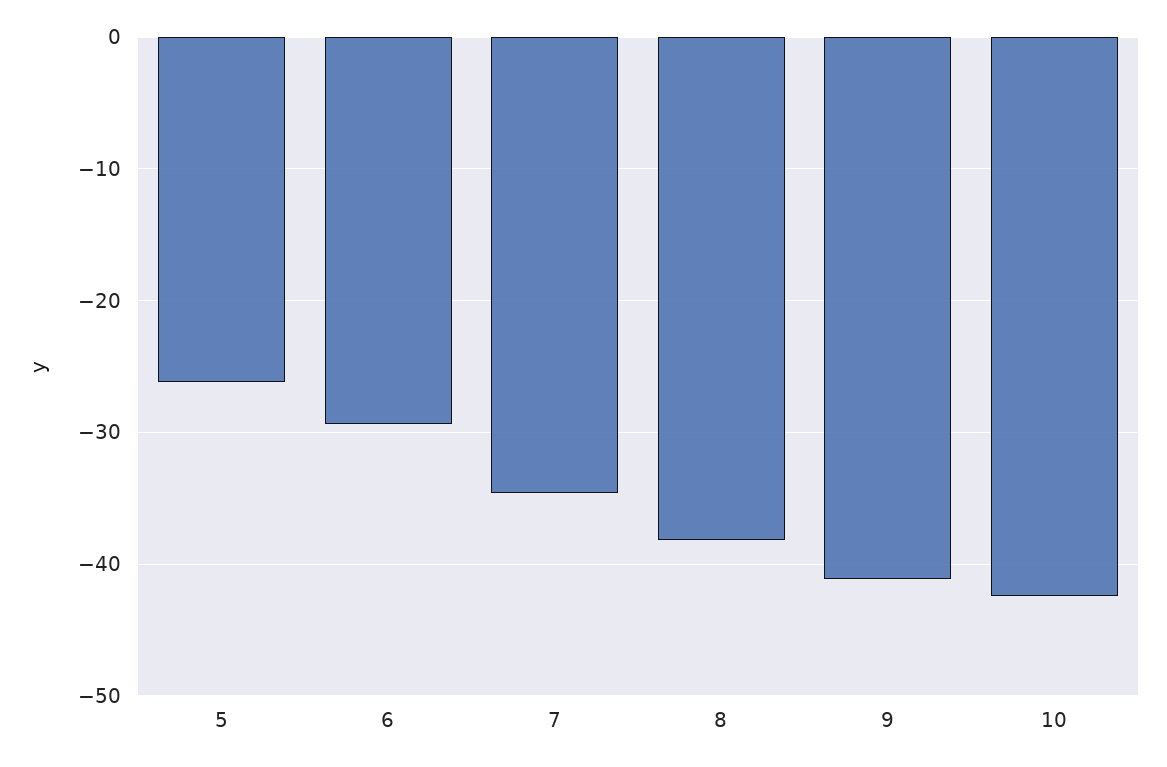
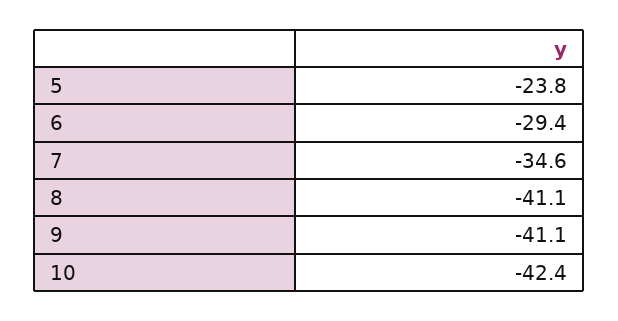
5: -26 -> -23.8
8: -38 -> -41.1

